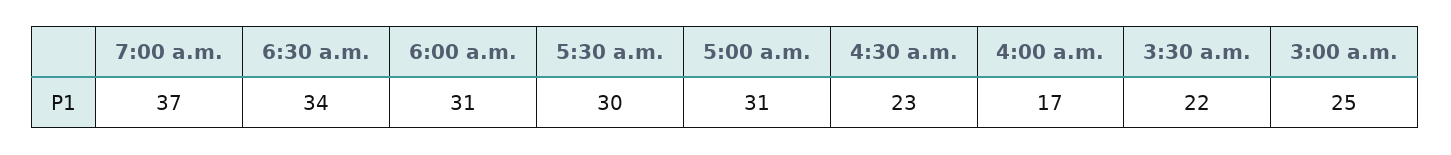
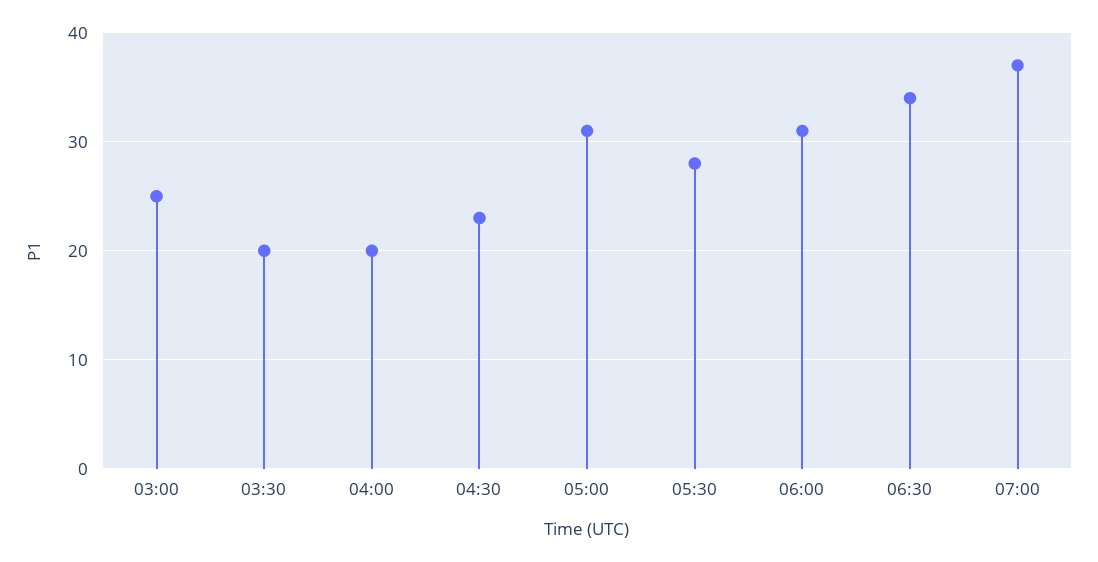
5:30 a.m.: 30 -> 28
4:00 a.m.: 17 -> 20
3:30 a.m.: 22 -> 20

